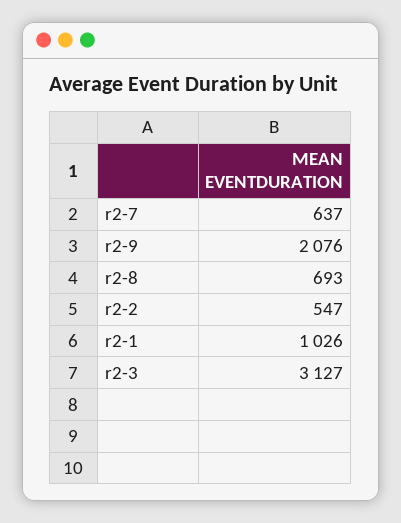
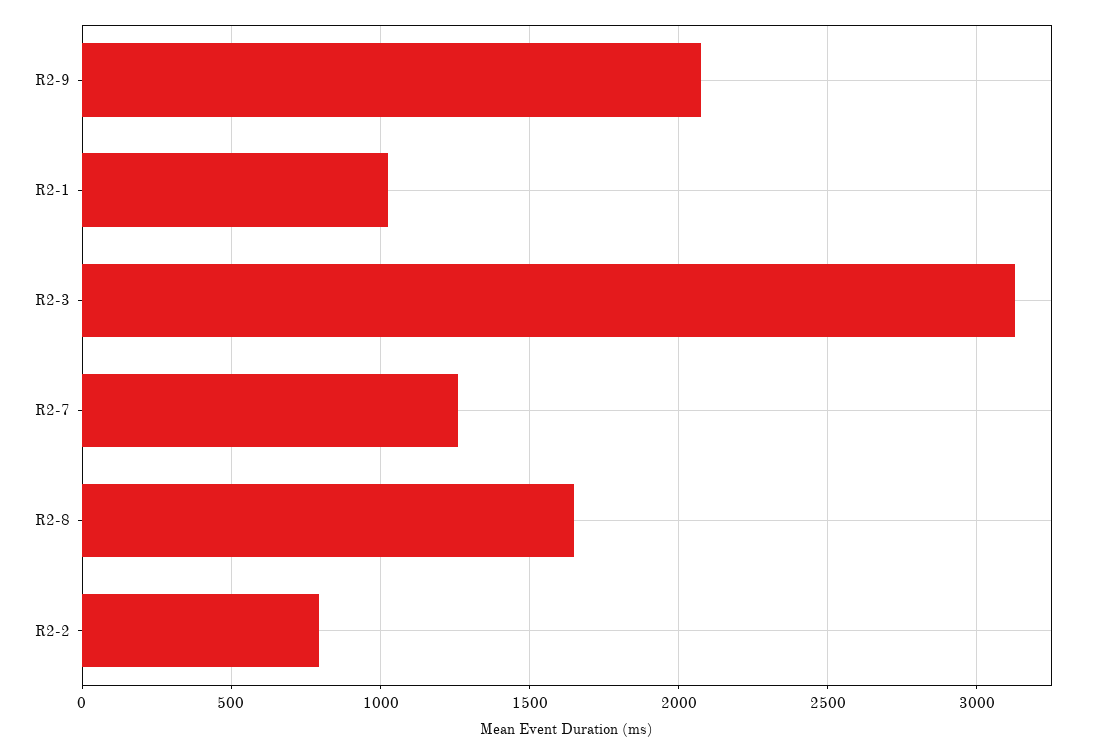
r2-7: 637 -> 1250
r2-8: 693 -> 1650
r2-2: 547 -> 800

